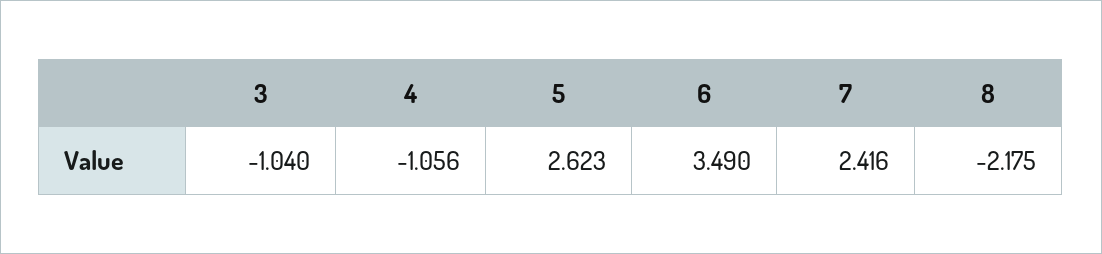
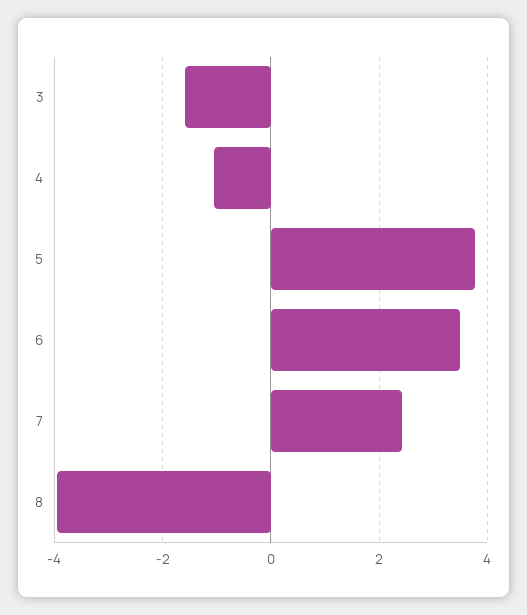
3: -1.04 -> -1.6
5: 2.623 -> 3.8
8: -2.175 -> -4

